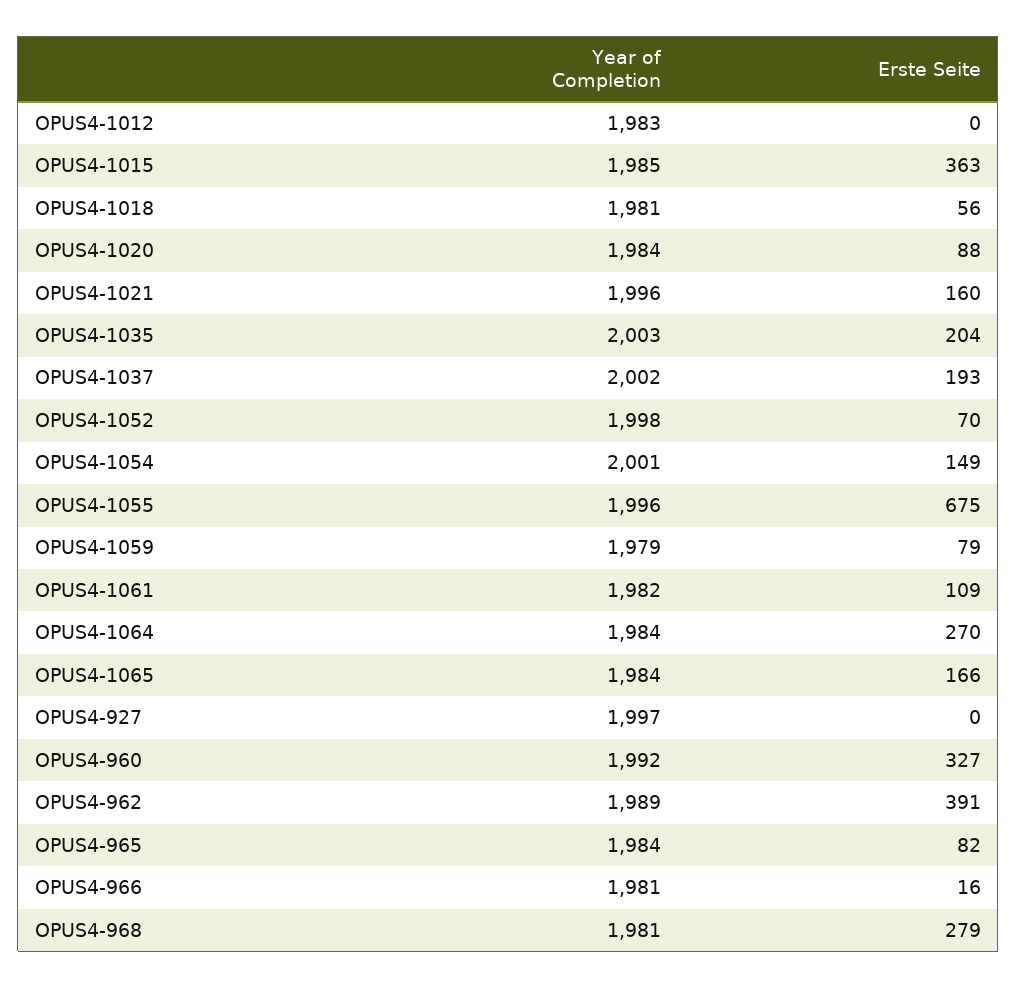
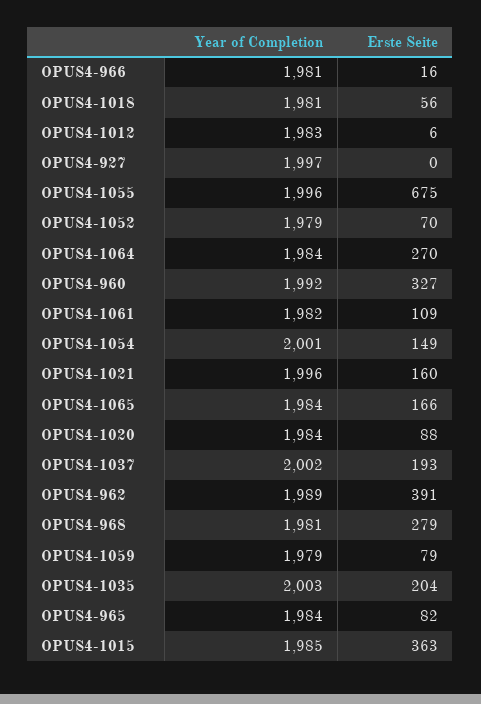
Erste Seite, OPUS4-1012: 0 -> 6
Year of Completion, OPUS4-1052: 1998 -> 1979

